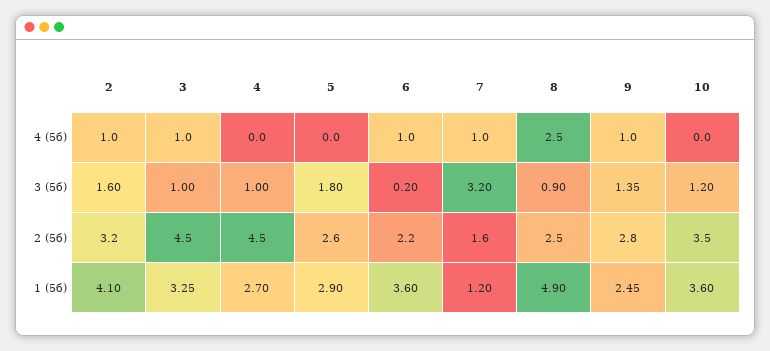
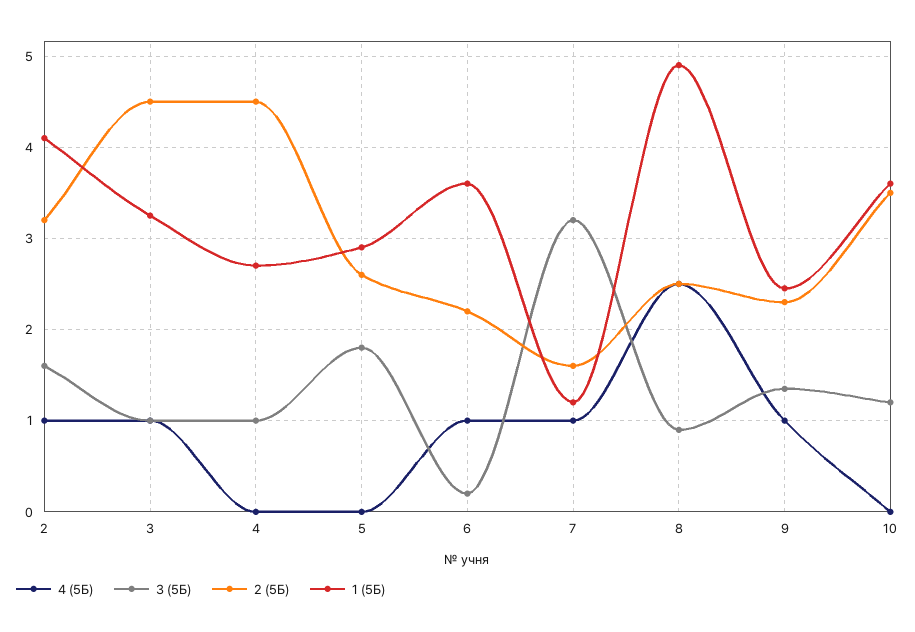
2 (5б), 9: 2.8 -> 2.3

